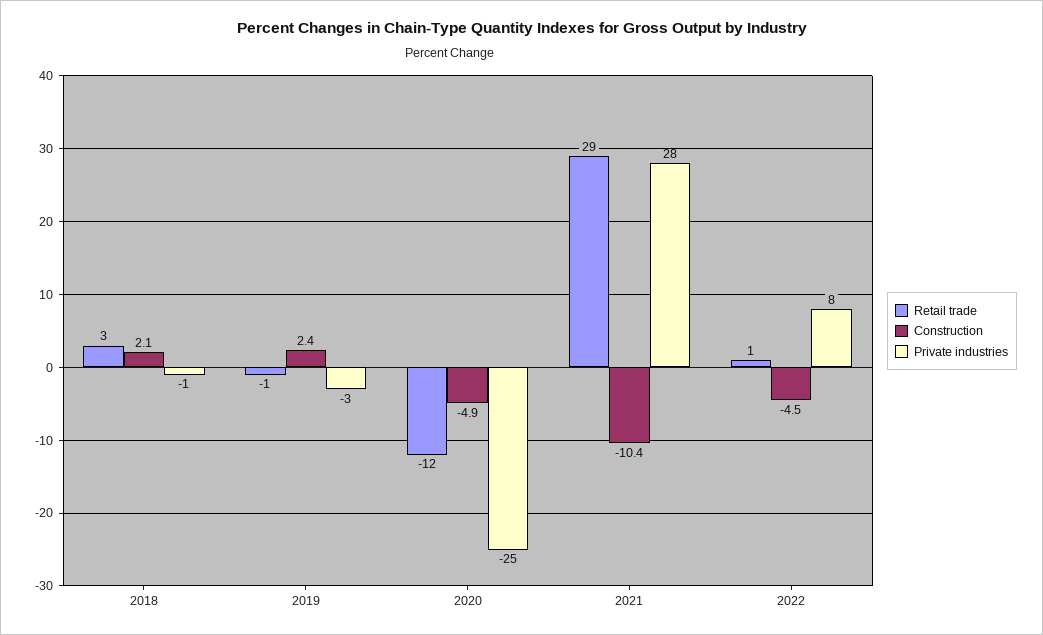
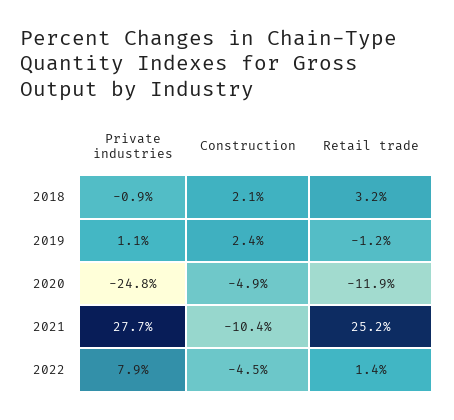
Private industries, 2019: -3 -> 1.1
Retail trade, 2021: 29 -> 25.2

